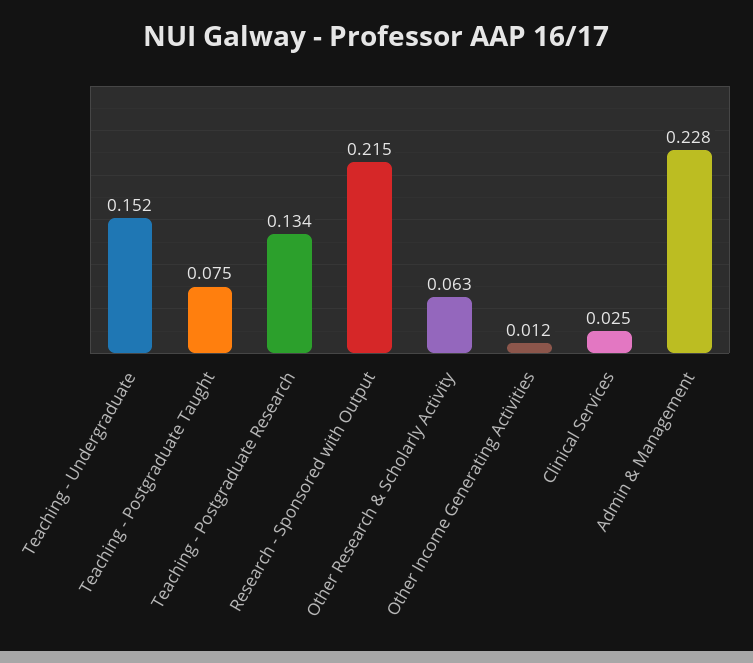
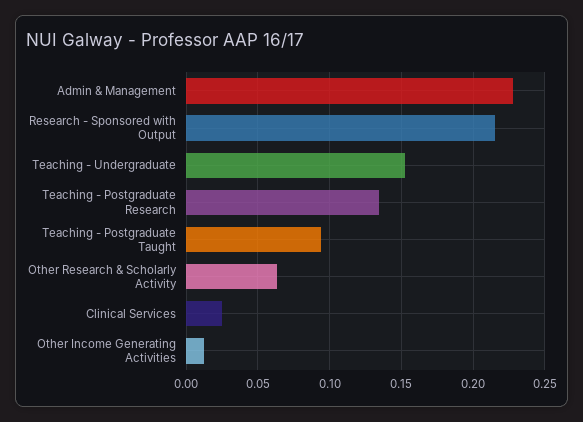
Teaching - Postgraduate Taught: 0.075 -> 0.095

